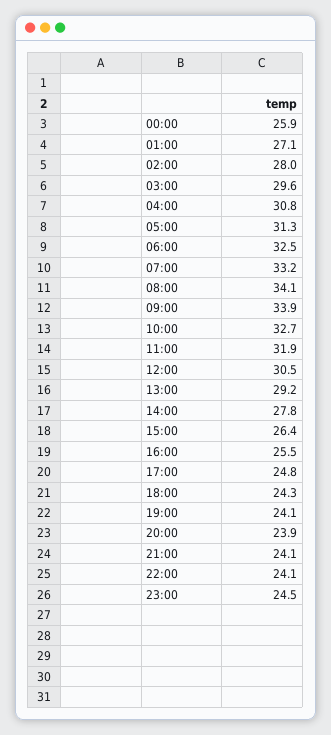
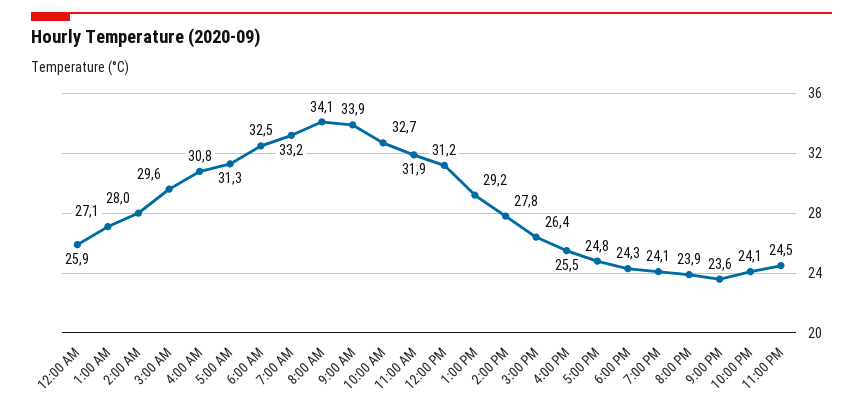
12:00: 30.5 -> 31.2
21:00: 24.1 -> 23.6

